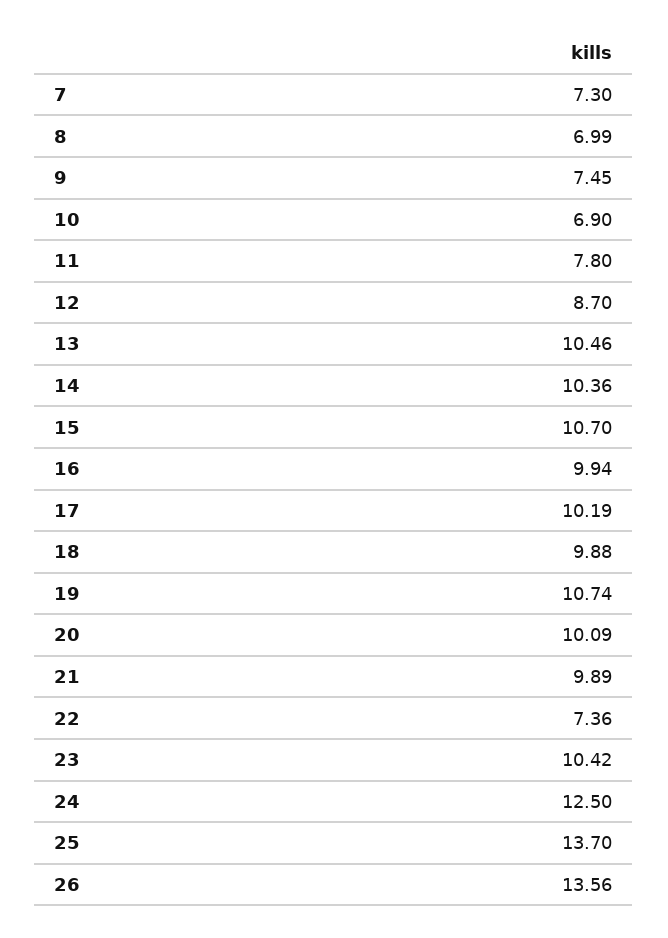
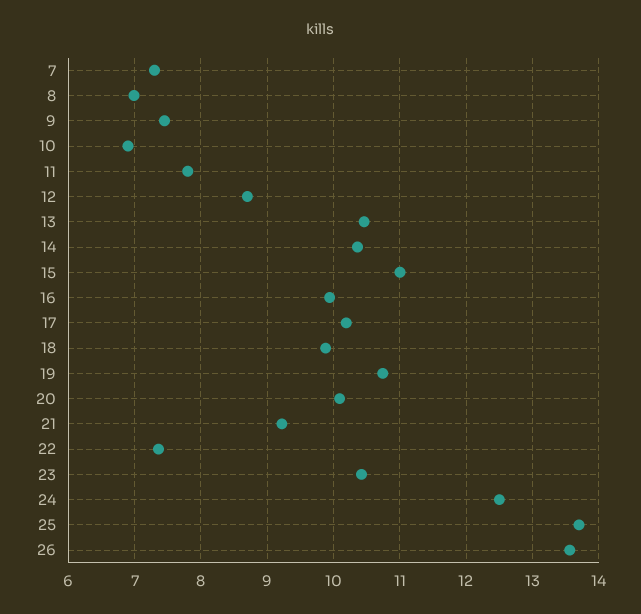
15: 10.7 -> 11
21: 9.89 -> 9.2

